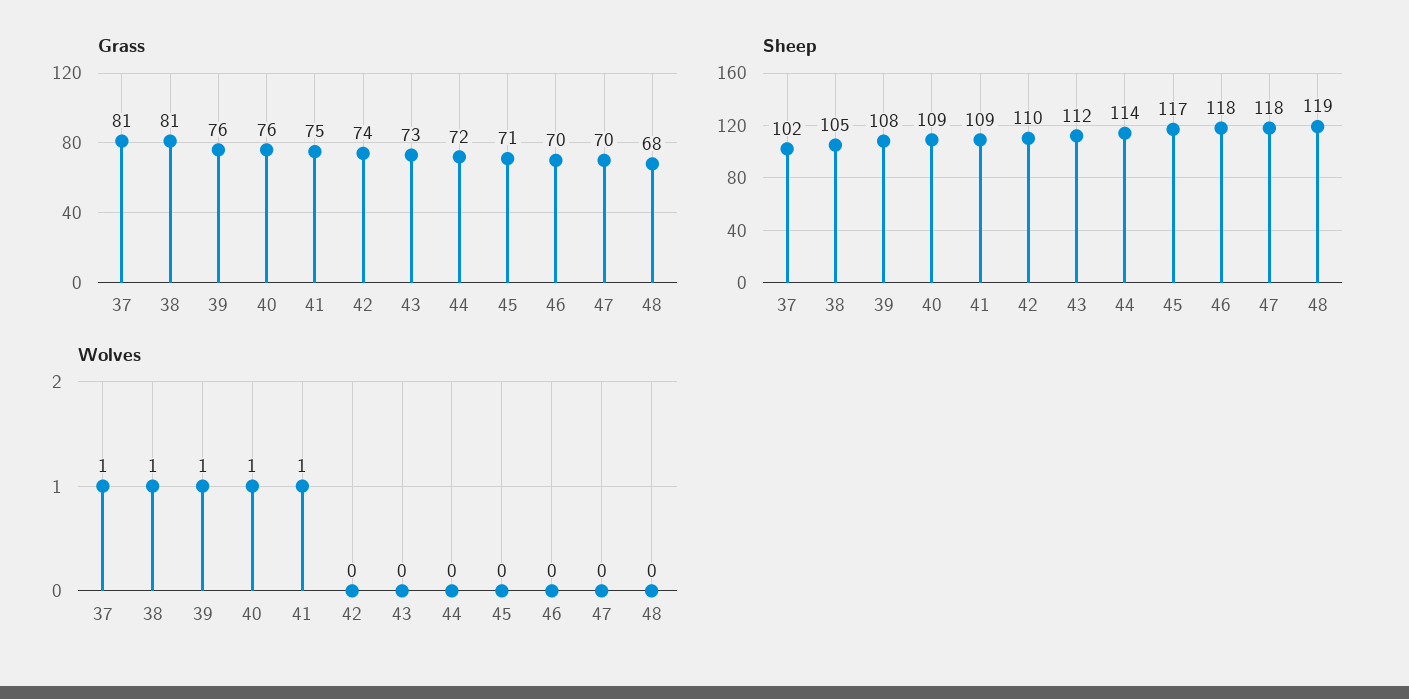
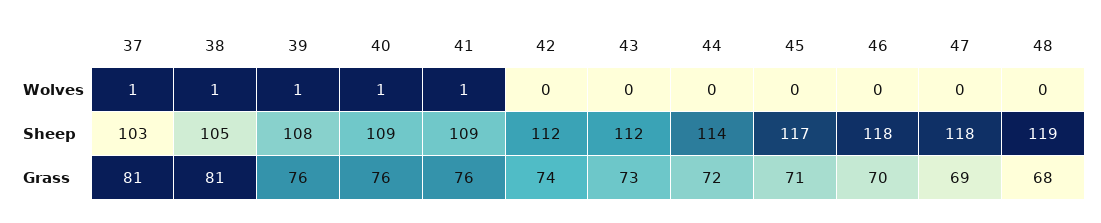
Grass, 41: 75 -> 76
Grass, 47: 70 -> 69
Sheep, 37: 102 -> 103
Sheep, 42: 110 -> 112

